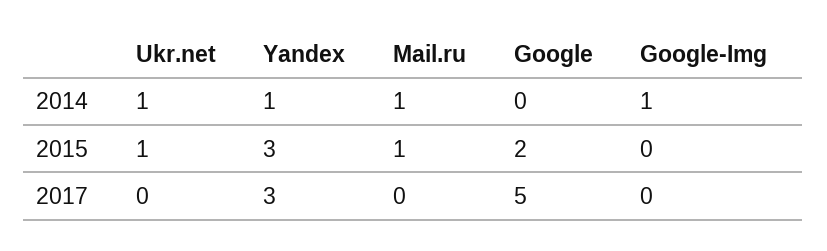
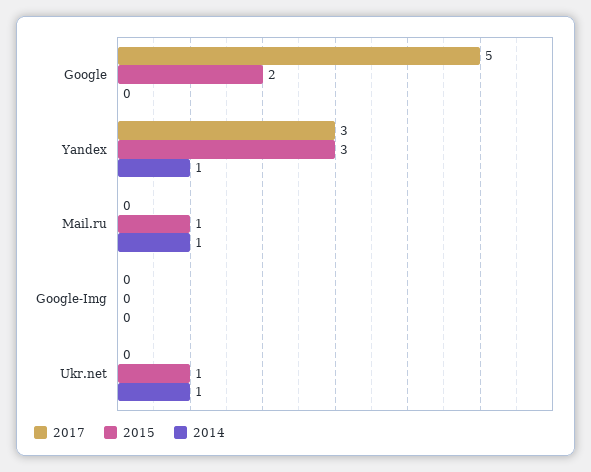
2014, Google-Img: 1 -> 0

